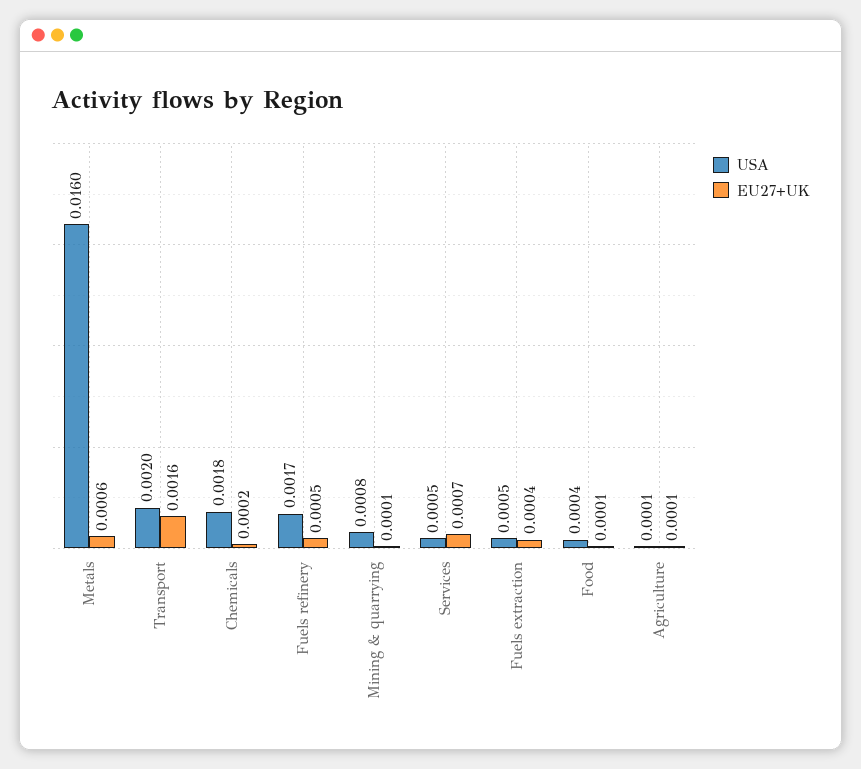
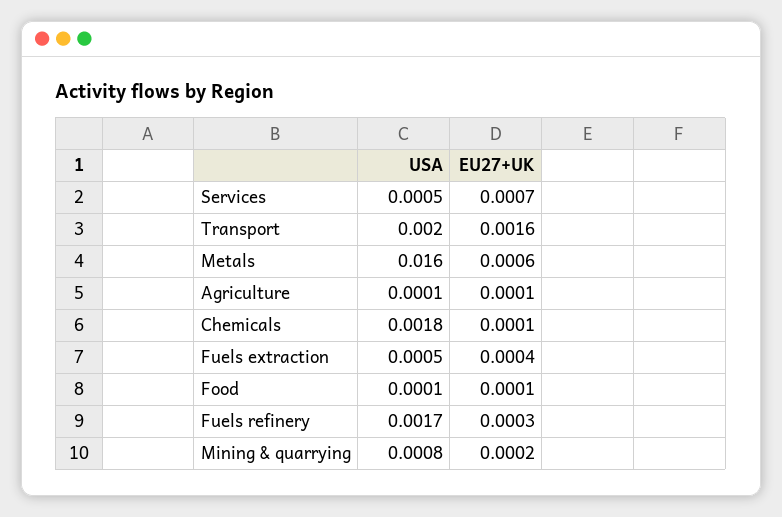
EU27+UK, Chemicals: 0.0002 -> 0.0001
EU27+UK, Fuels refinery: 0.0005 -> 0.0003
EU27+UK, Mining & quarrying: 0.0001 -> 0.0002
USA, Food: 0.0004 -> 0.0001

